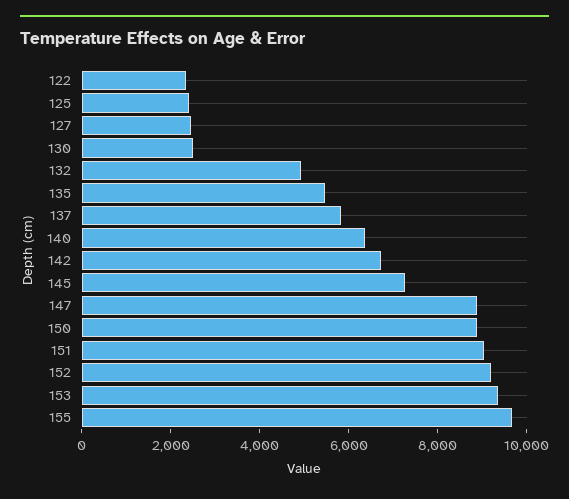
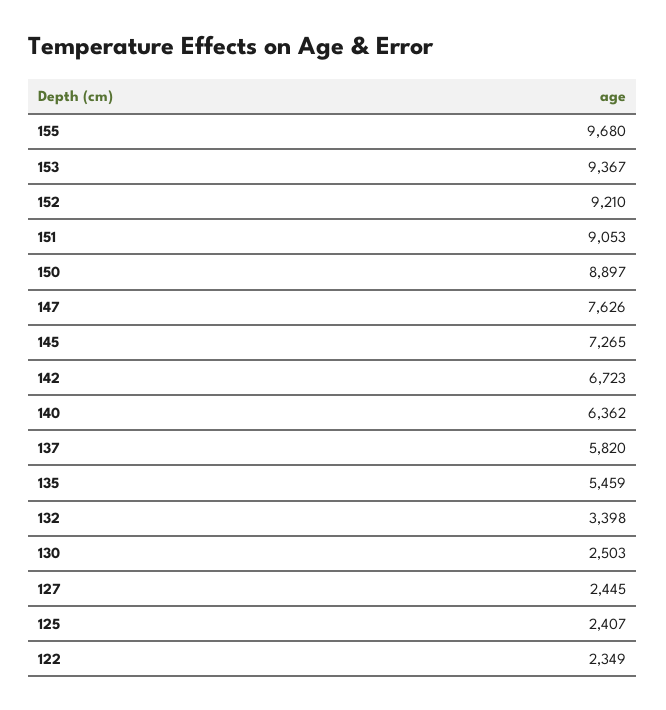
132: 5000 -> 3398
147: 9000 -> 7626

